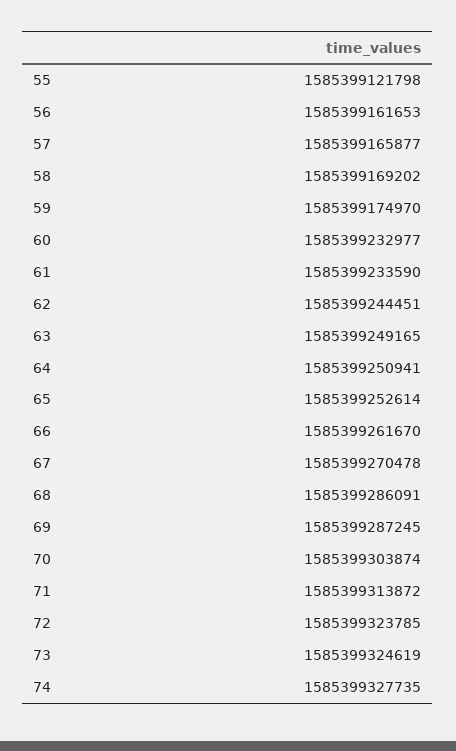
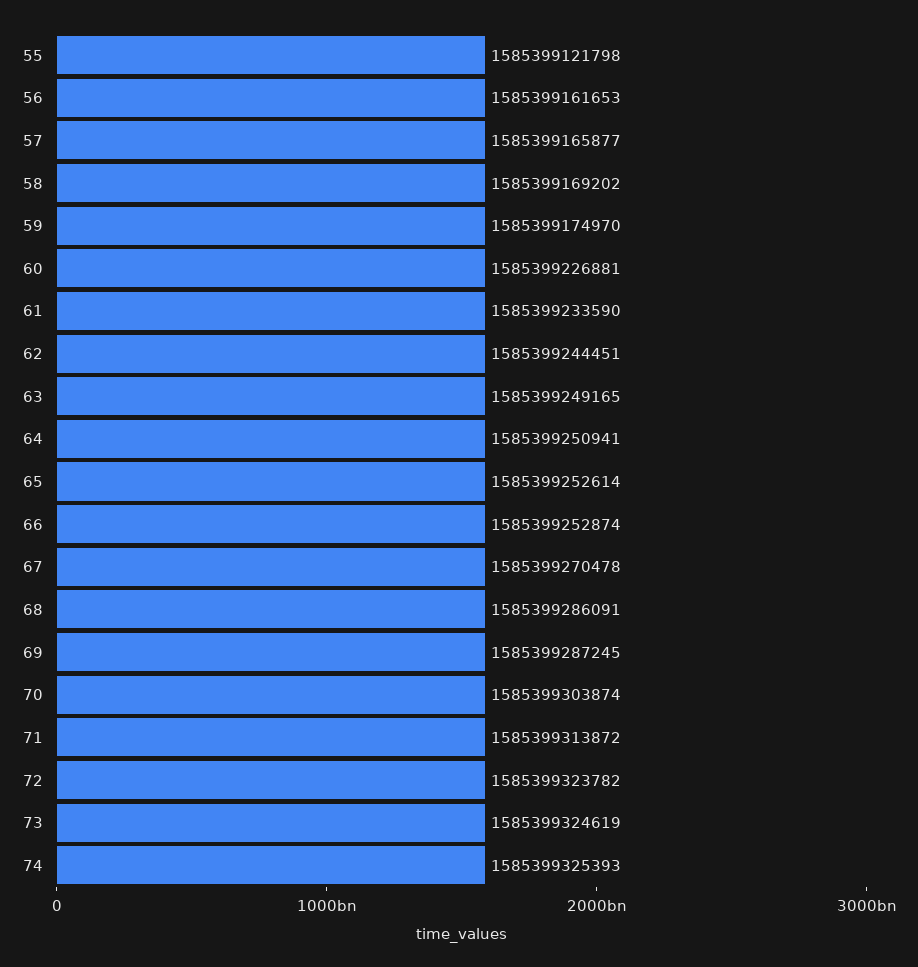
60: 1585399232977 -> 1585399226881
66: 1585399261670 -> 1585399252874
72: 1585399323785 -> 1585399323782
74: 1585399327735 -> 1585399325393

